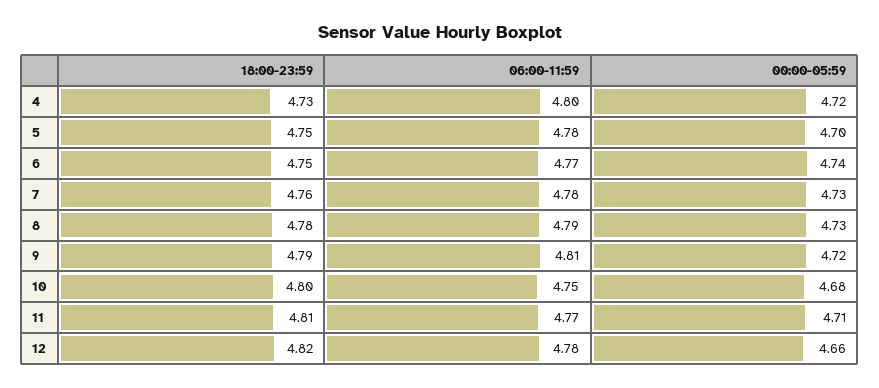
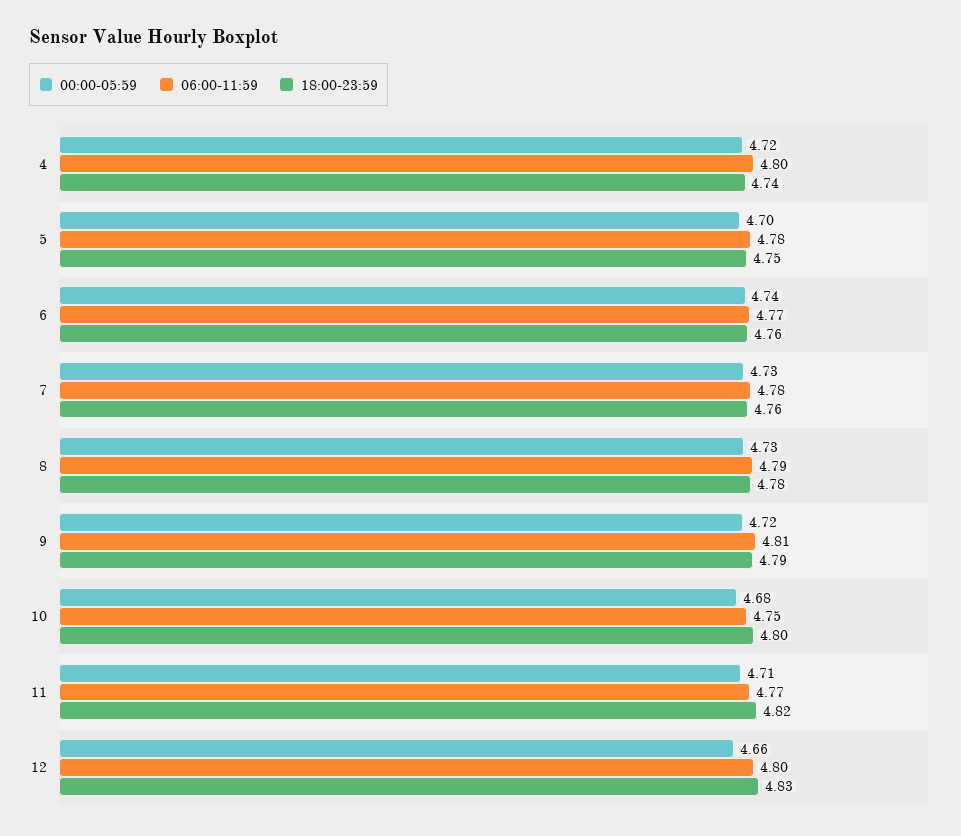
18:00-23:59, 4: 4.73 -> 4.74
18:00-23:59, 6: 4.75 -> 4.76
18:00-23:59, 11: 4.81 -> 4.82
18:00-23:59, 12: 4.82 -> 4.83
06:00-11:59, 12: 4.78 -> 4.8

